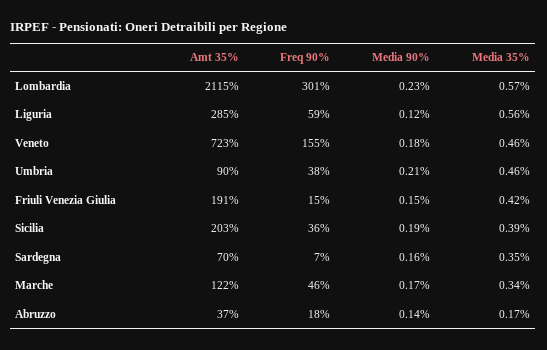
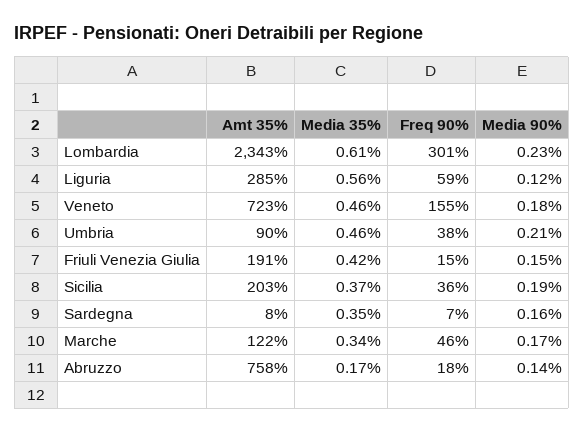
Amt 35%, Lombardia: 2115 -> 2343
Media 35%, Lombardia: 0.57 -> 0.61
Media 35%, Sicilia: 0.39 -> 0.37
Amt 35%, Sardegna: 70 -> 8
Amt 35%, Abruzzo: 37 -> 758

